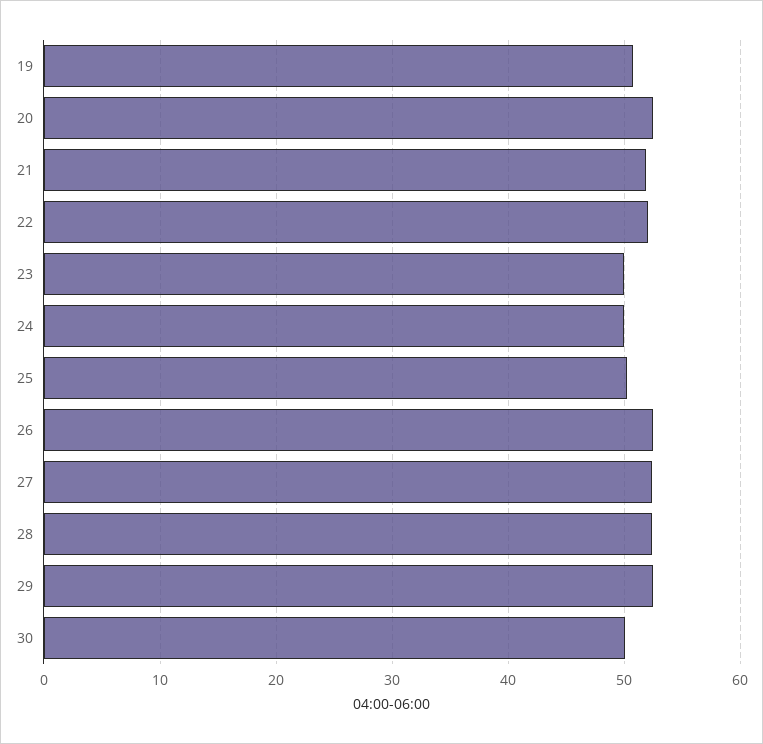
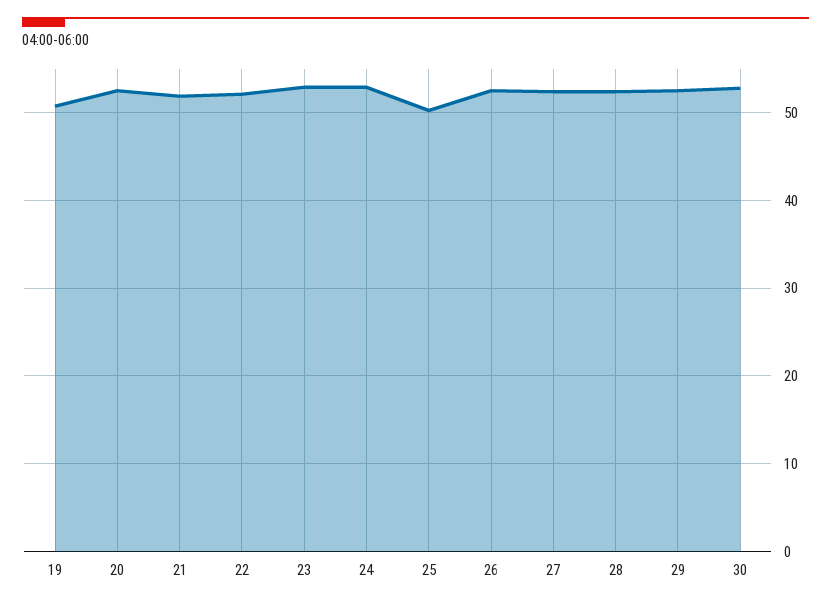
23: 50 -> 53
24: 50 -> 53
30: 50 -> 53

